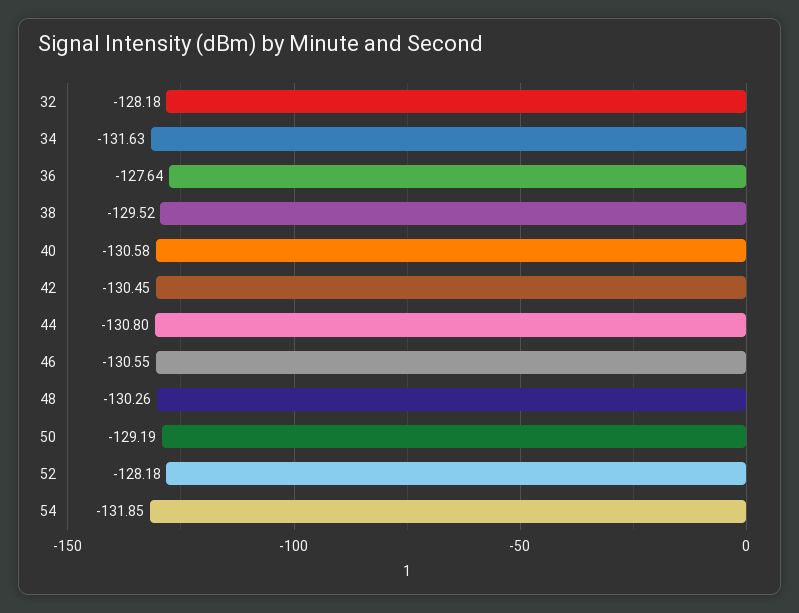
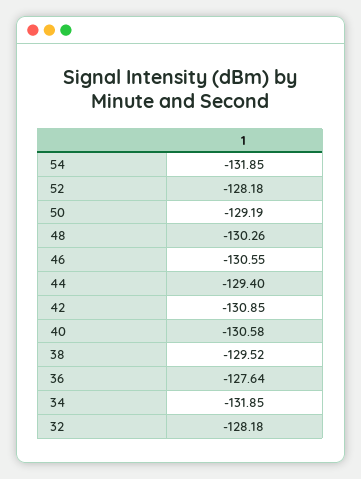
34: -131.63 -> -131.85
42: -130.45 -> -130.85
44: -130.8 -> -129.4

